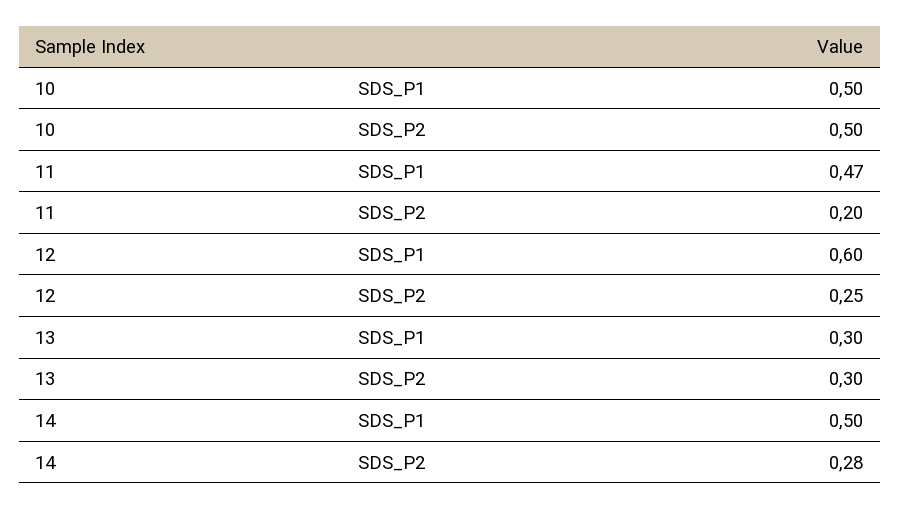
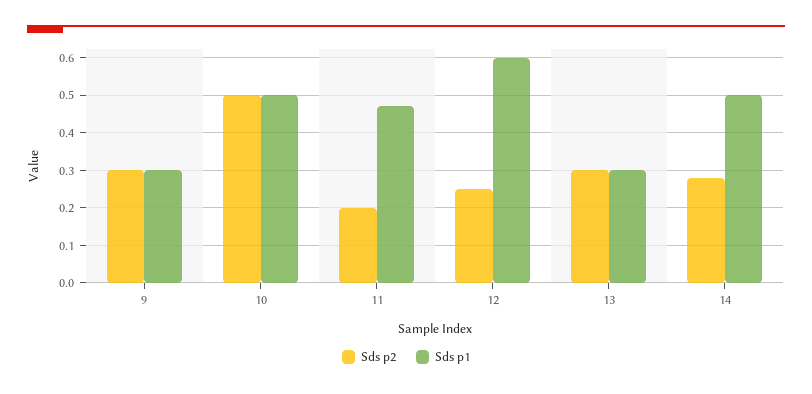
SDS_P2, 9: none -> 0.3
SDS_P1, 9: none -> 0.3

